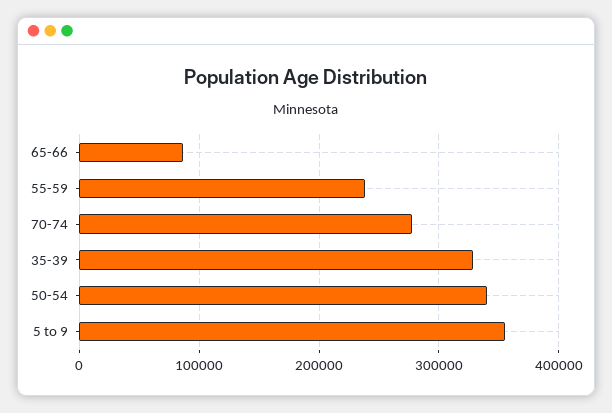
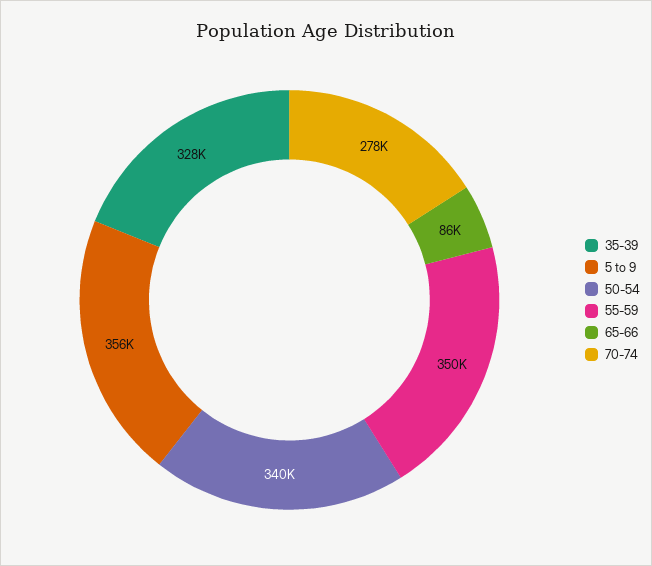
55-59: 240000 -> 350000

